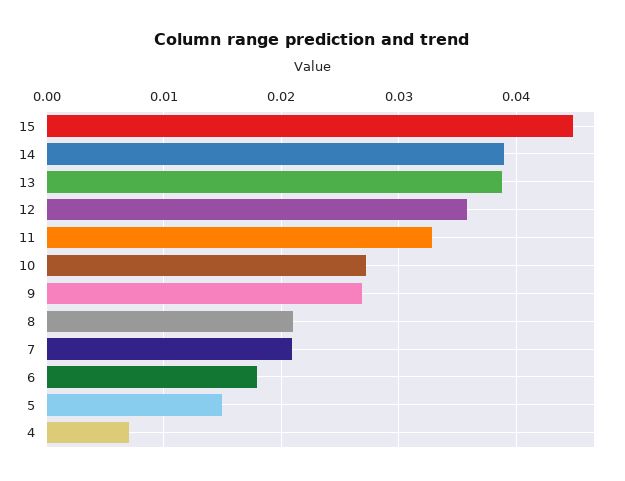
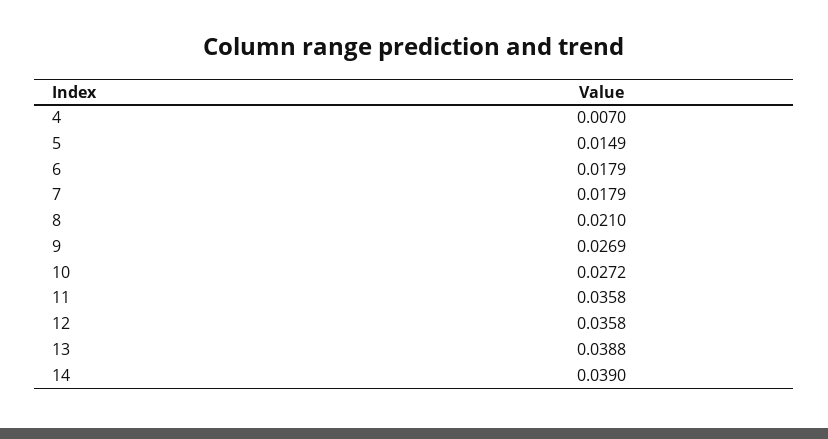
15: 0.045 -> none
11: 0.033 -> 0.0358
7: 0.021 -> 0.0179

